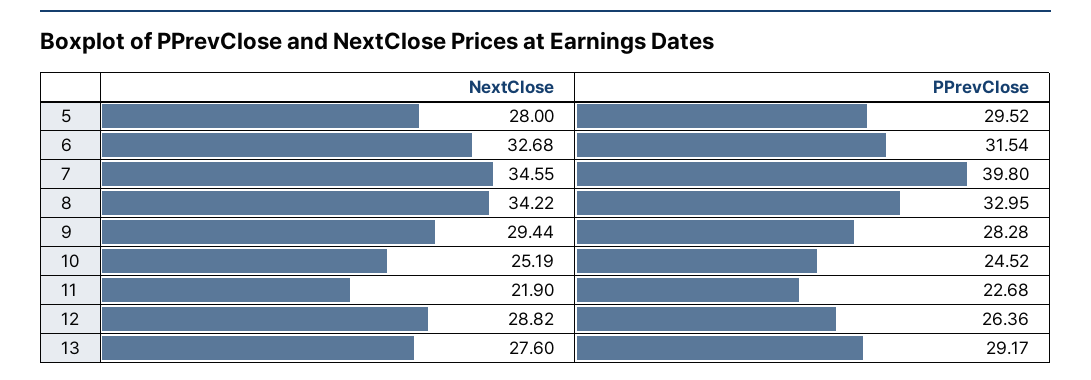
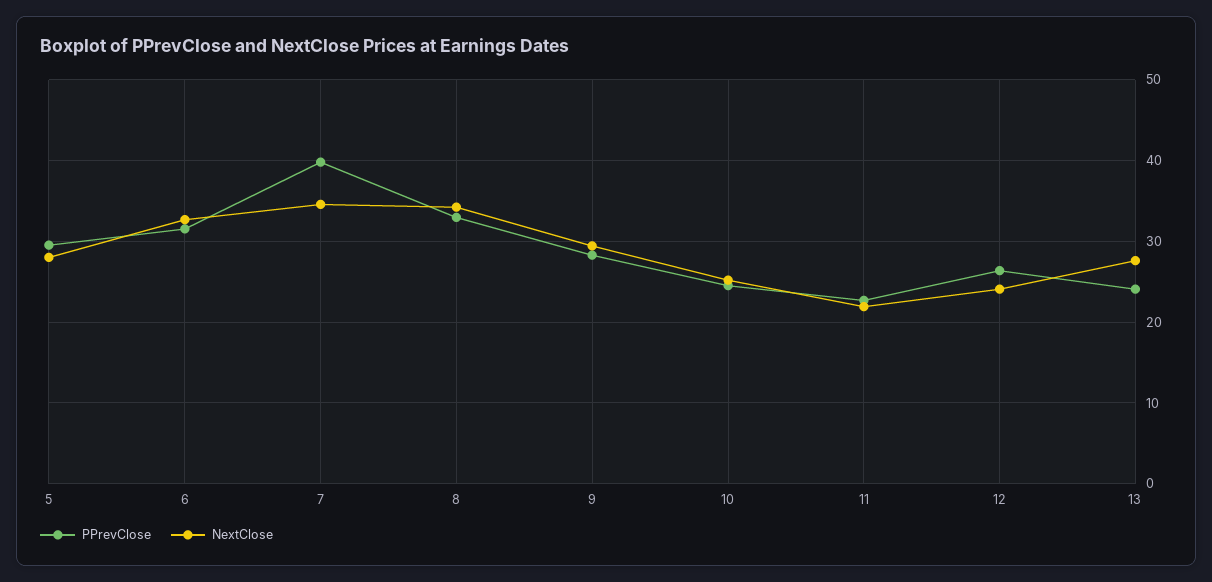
NextClose, 12: 28.82 -> 24
PPrevClose, 13: 29.17 -> 24

